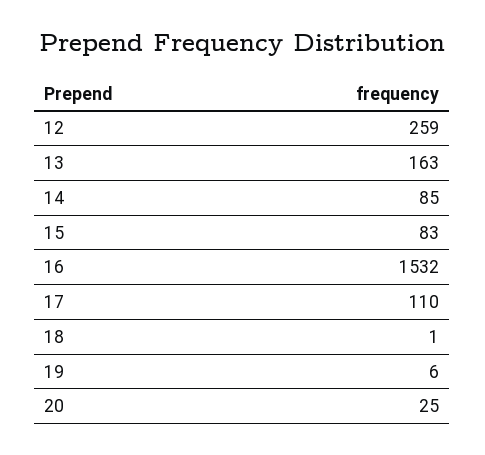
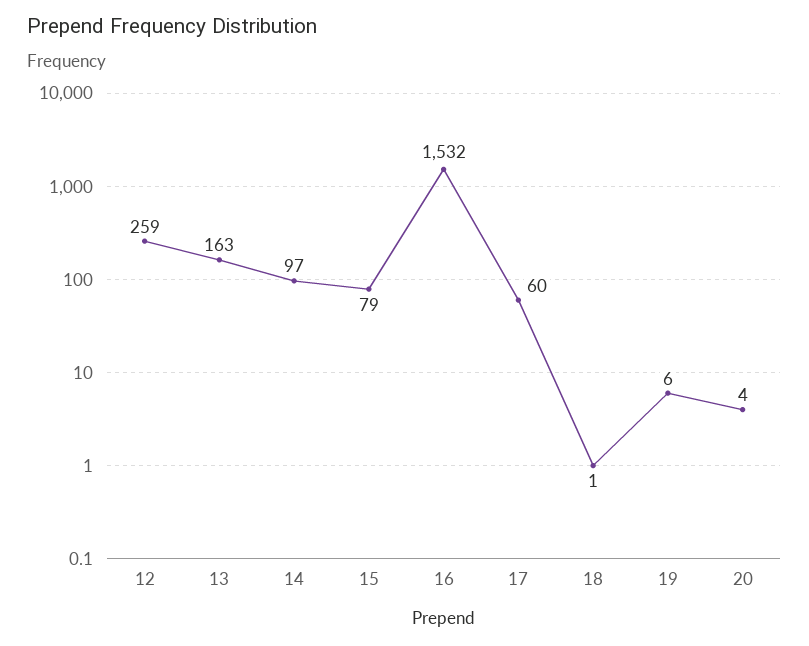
14: 85 -> 97
15: 83 -> 79
17: 110 -> 60
20: 25 -> 4

